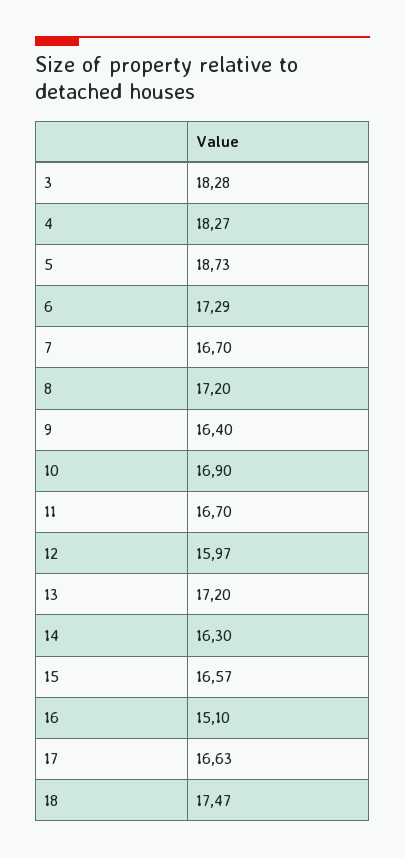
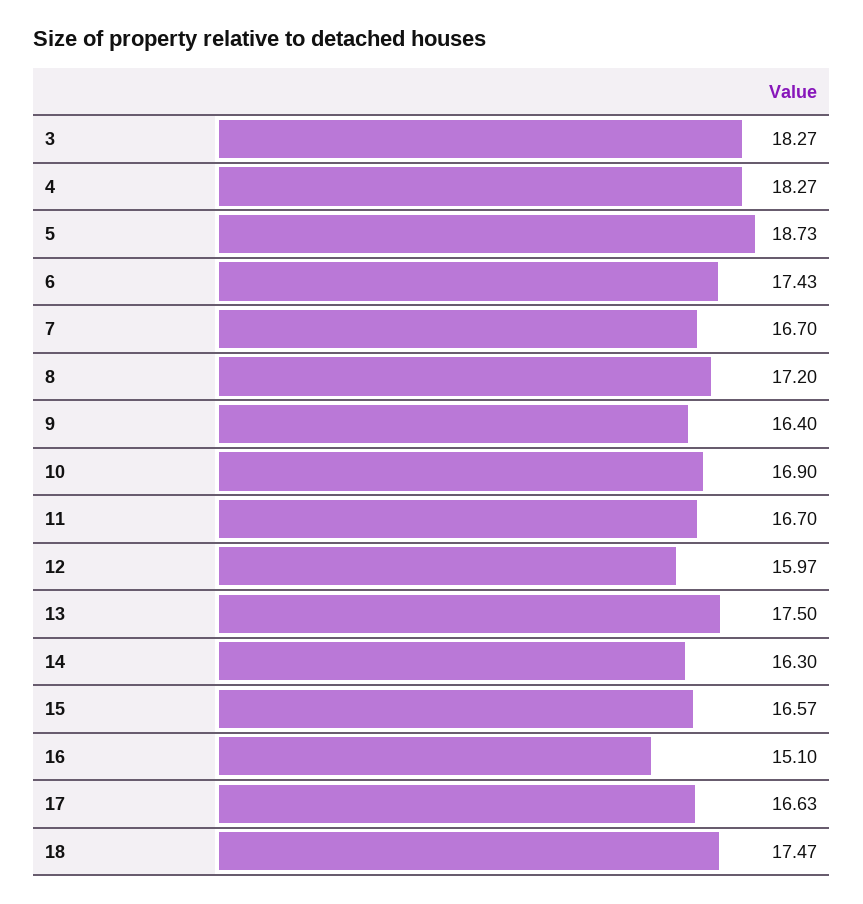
3: 18.28 -> 18.27
6: 17.29 -> 17.43
13: 17.2 -> 17.5

